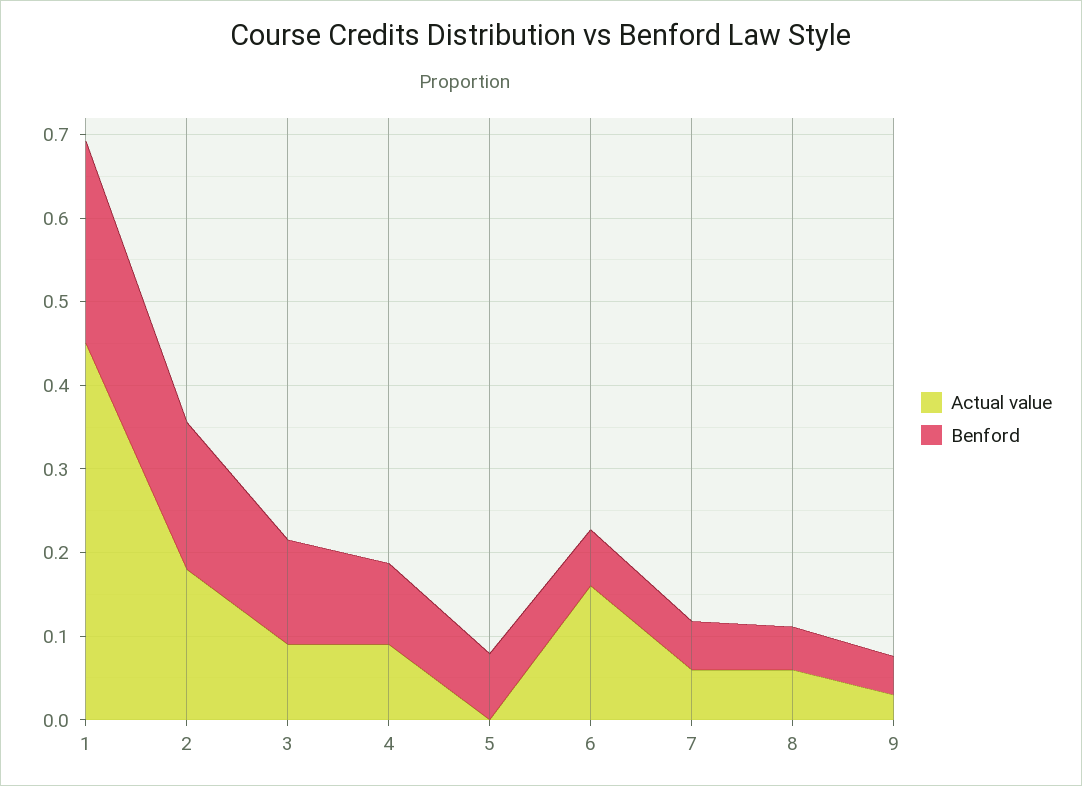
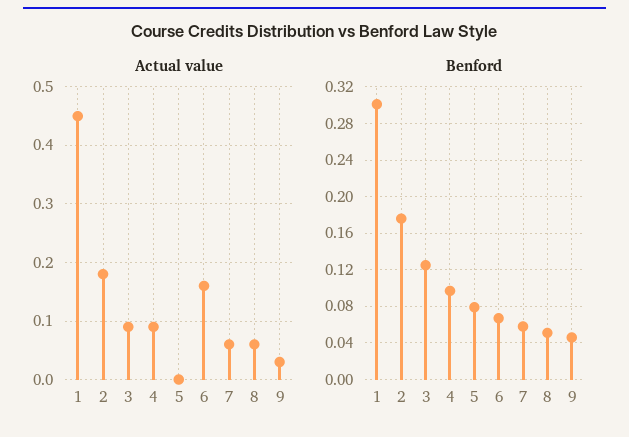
Benford, 1: 0.24 -> 0.3

